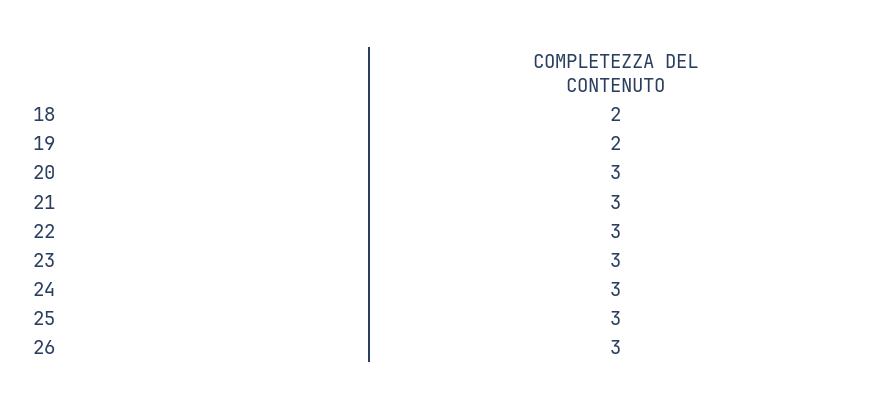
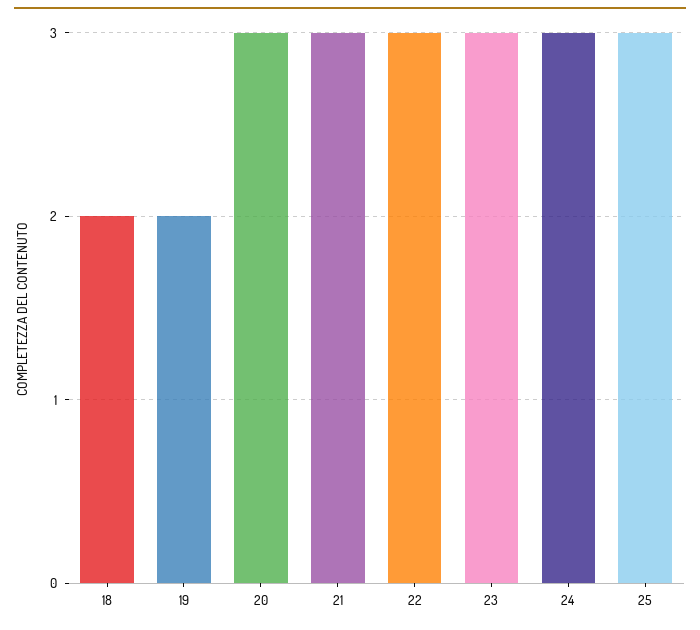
26: 3 -> none

